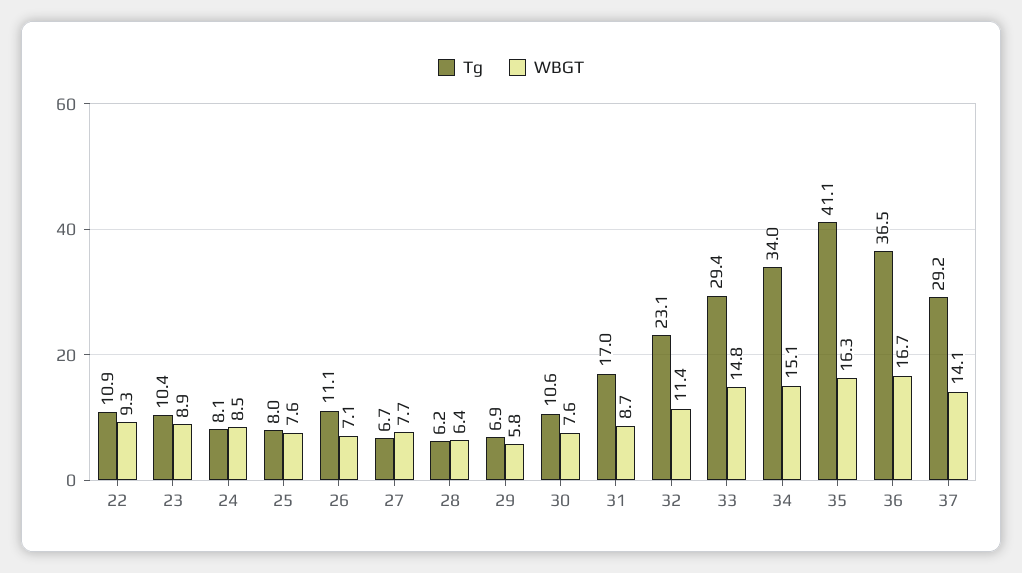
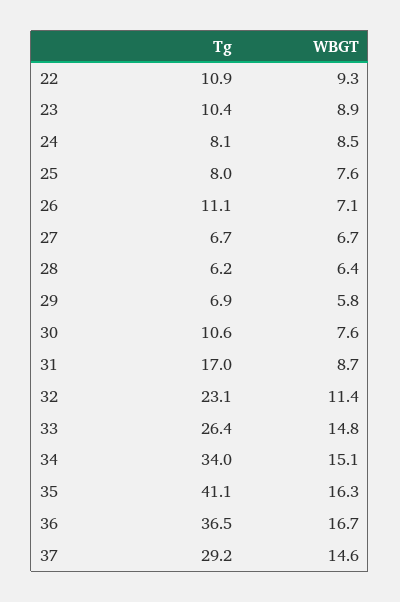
WBGT, 27: 7.7 -> 6.7
Tg, 33: 29.4 -> 26.4
WBGT, 37: 14.1 -> 14.6

